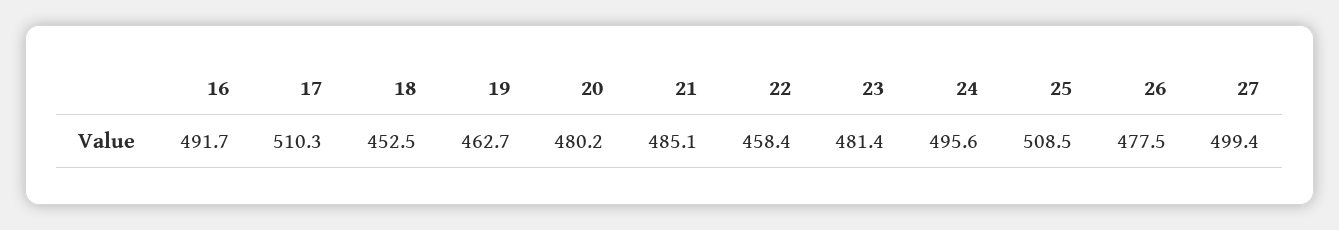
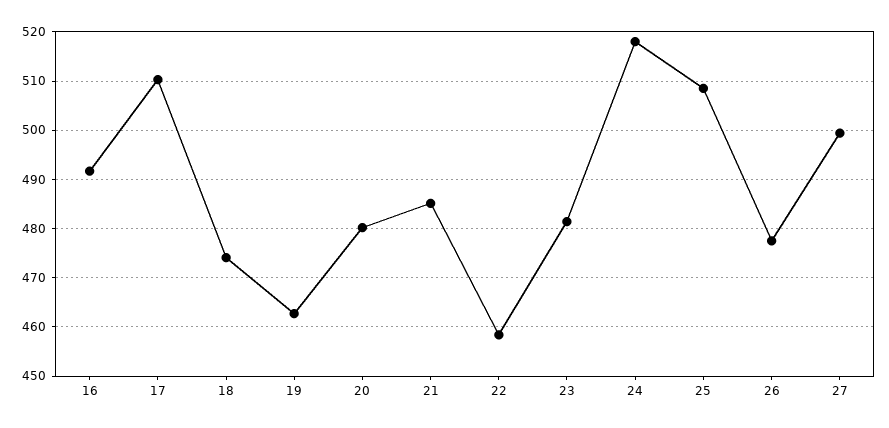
18: 452.5 -> 474
24: 495.6 -> 518

